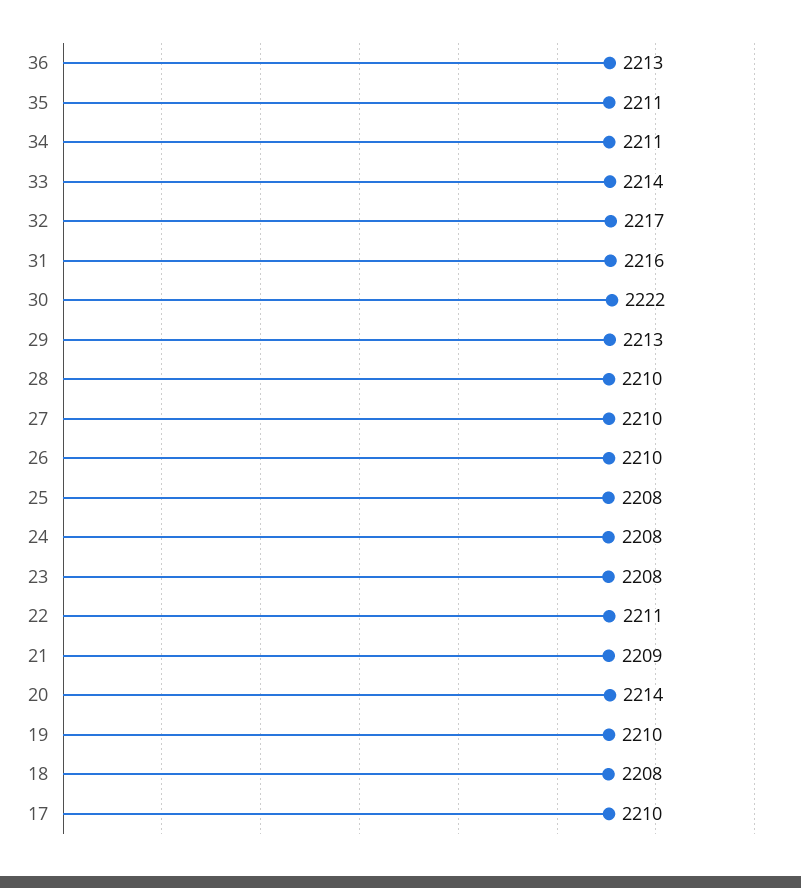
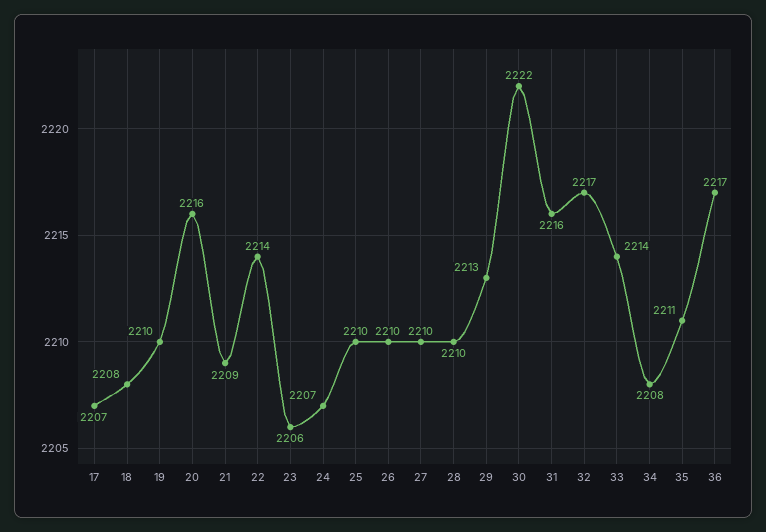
36: 2213 -> 2217
34: 2211 -> 2208
25: 2208 -> 2210
24: 2208 -> 2207
23: 2208 -> 2206
22: 2211 -> 2214
20: 2214 -> 2216
17: 2210 -> 2207

